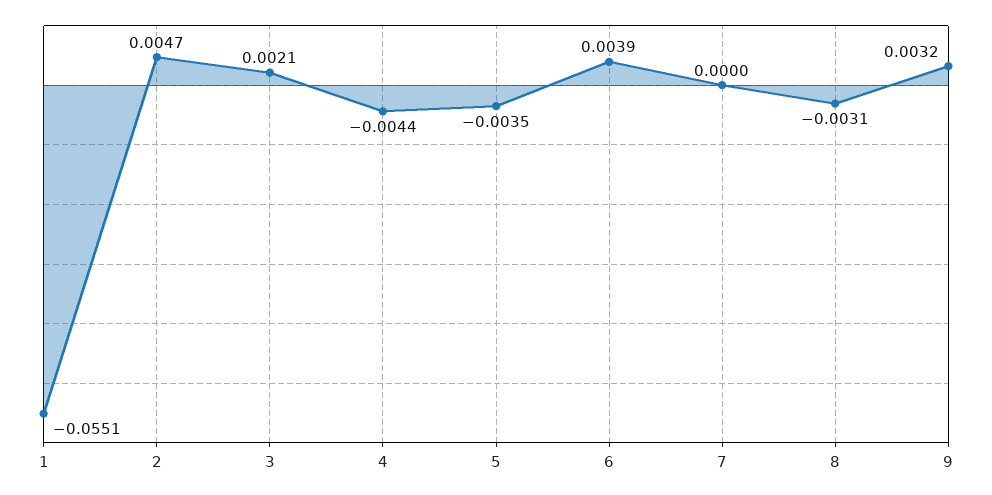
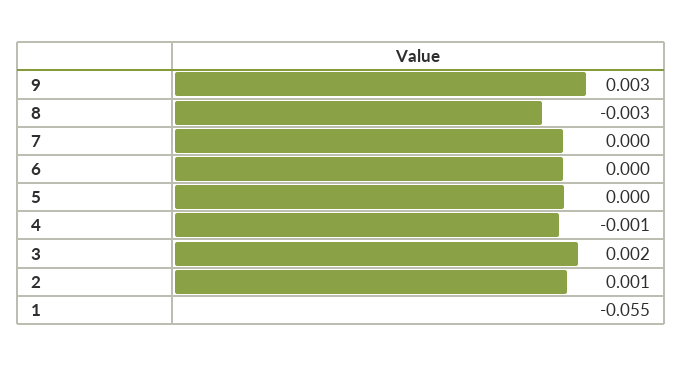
2: 0.0047 -> 0.001
4: -0.0044 -> -0.001
5: -0.0035 -> 0
6: 0.0039 -> 0

